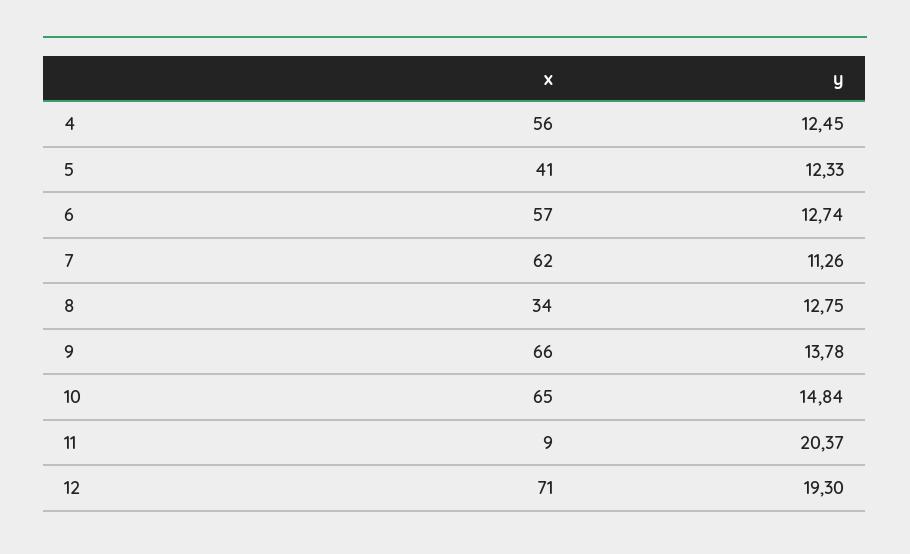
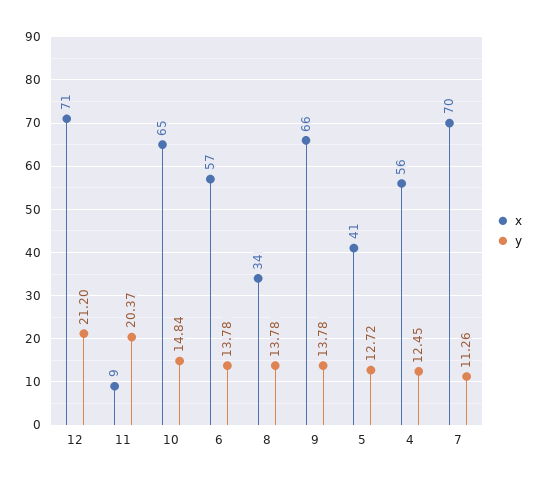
y, 5: 12.33 -> 12.72
y, 6: 12.74 -> 13.78
x, 7: 62 -> 70
y, 8: 12.75 -> 13.78
y, 12: 19.3 -> 21.2

